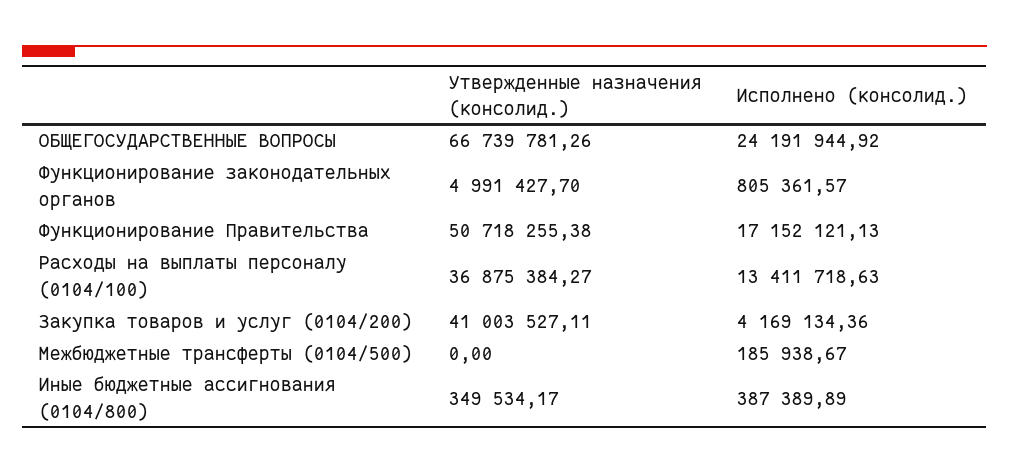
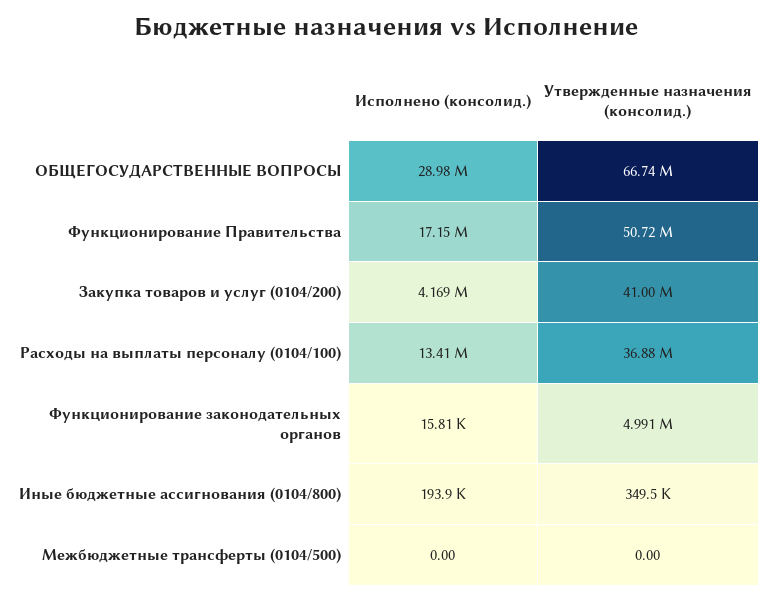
Исполнено (консолид.), ОБЩЕГОСУДАРСТВЕННЫЕ ВОПРОСЫ: 24191944.92 -> 28980000
Исполнено (консолид.), Функционирование законодательных органов: 805361.57 -> 15810
Исполнено (консолид.), Межбюджетные трансферты (0104/500): 185938.67 -> 0
Исполнено (консолид.), Иные бюджетные ассигнования (0104/800): 387389.89 -> 193900

